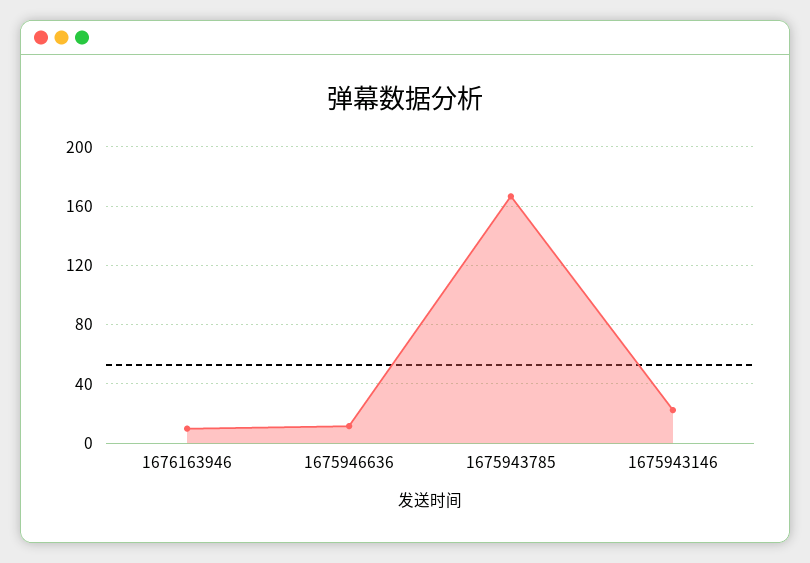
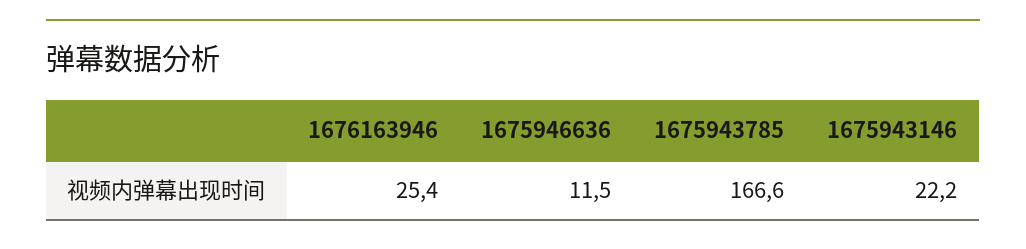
1676163946: 10 -> 25.4

